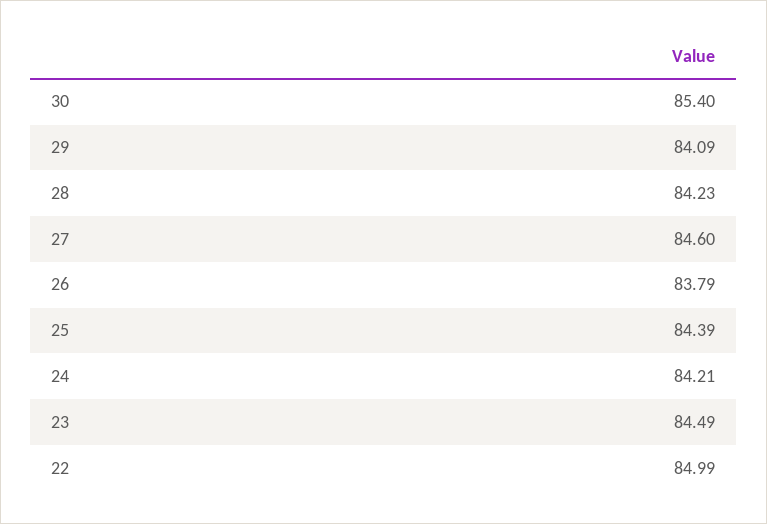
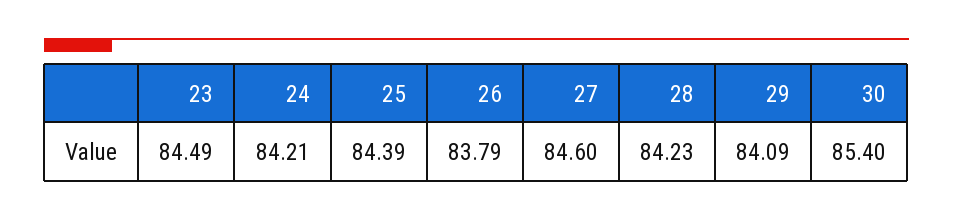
22: 84.99 -> none

